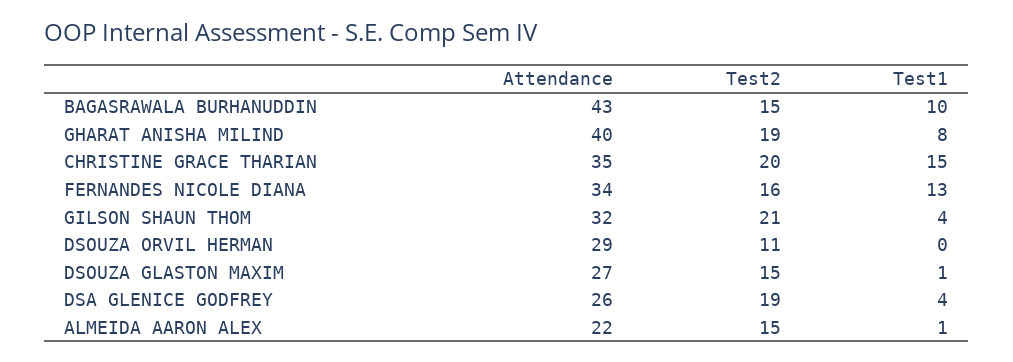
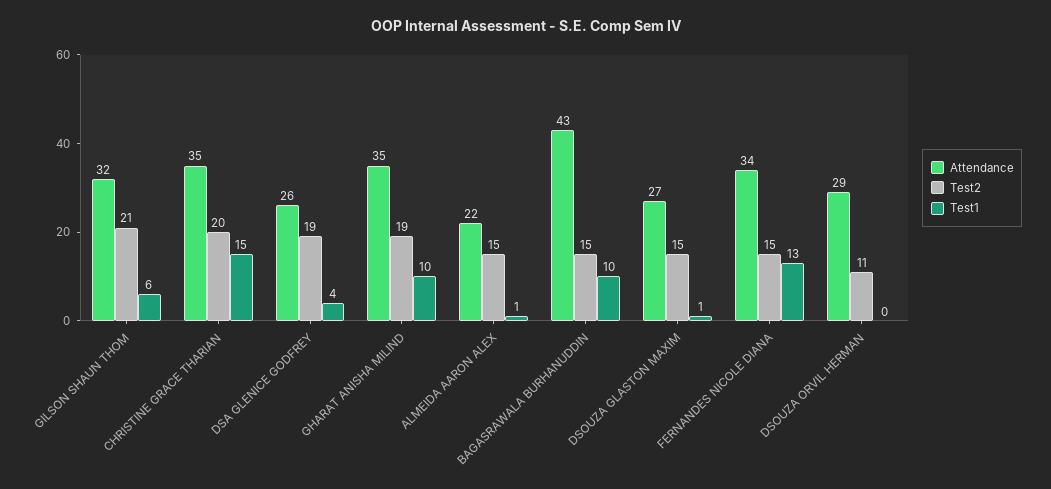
Attendance, GHARAT ANISHA MILIND: 40 -> 35
Test1, GHARAT ANISHA MILIND: 8 -> 10
Test2, FERNANDES NICOLE DIANA: 16 -> 15
Test1, GILSON SHAUN THOM: 4 -> 6

